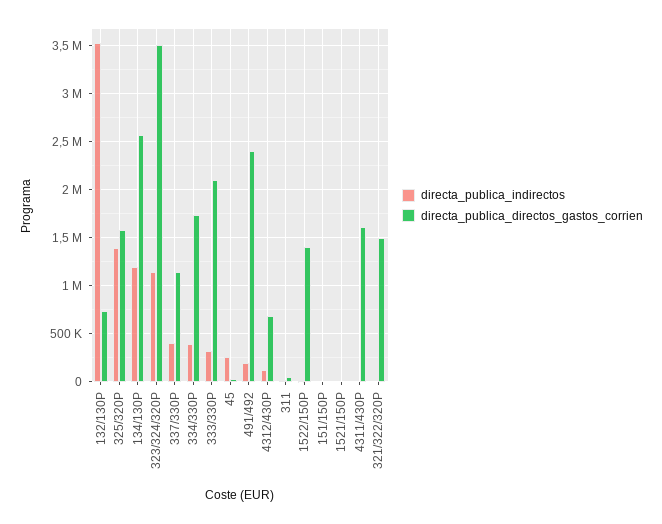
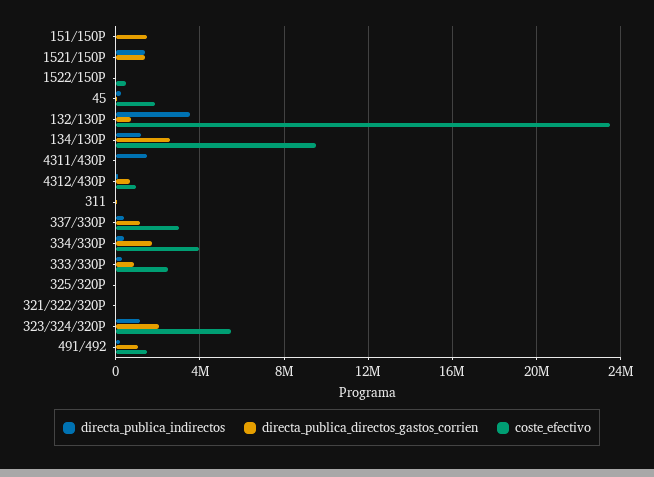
directa_publica_indirectos, 325/320P: 1400000 -> 0
directa_publica_directos_gastos_corrien, 325/320P: 1600000 -> 0
directa_publica_directos_gastos_corrien, 323/324/320P: 3500000 -> 2000000
directa_publica_directos_gastos_corrien, 333/330P: 2100000 -> 1000000
directa_publica_directos_gastos_corrien, 491/492: 2400000 -> 1000000
directa_publica_directos_gastos_corrien, 1522/150P: 1400000 -> 0
directa_publica_directos_gastos_corrien, 151/150P: 0 -> 1500000
directa_publica_indirectos, 1521/150P: 0 -> 1500000
directa_publica_directos_gastos_corrien, 1521/150P: 0 -> 1500000
directa_publica_indirectos, 4311/430P: 0 -> 1500000
directa_publica_directos_gastos_corrien, 4311/430P: 1600000 -> 0
directa_publica_directos_gastos_corrien, 321/322/320P: 1500000 -> 0
coste_efectivo, 151/150P: none -> 0
coste_efectivo, 1521/150P: none -> 0
coste_efectivo, 1522/150P: none -> 500000
coste_efectivo, 45: none -> 2000000
coste_efectivo, 132/130P: none -> 23500000
coste_efectivo, 134/130P: none -> 9500000
coste_efectivo, 4311/430P: none -> 0
coste_efectivo, 4312/430P: none -> 1000000
coste_efectivo, 311: none -> 0
coste_efectivo, 337/330P: none -> 3000000
coste_efectivo, 334/330P: none -> 4000000
coste_efectivo, 333/330P: none -> 2500000
coste_efectivo, 325/320P: none -> 0
coste_efectivo, 321/322/320P: none -> 0
coste_efectivo, 323/324/320P: none -> 5500000
coste_efectivo, 491/492: none -> 1500000

